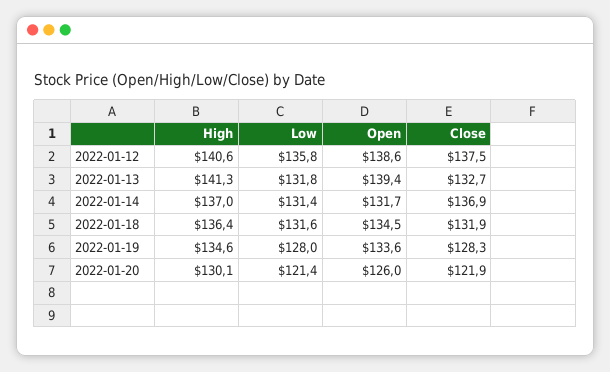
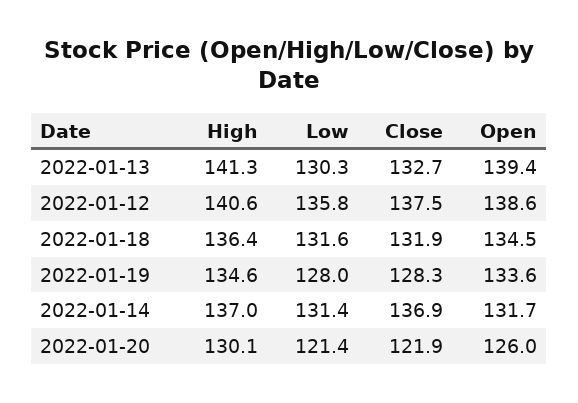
Low, 2022-01-13: 131.8 -> 130.3

